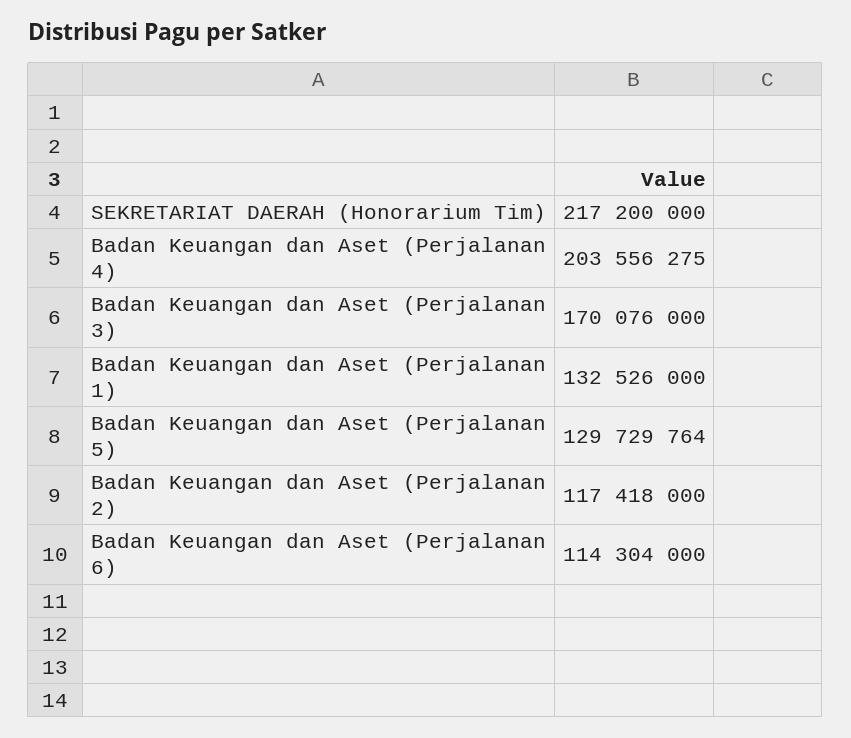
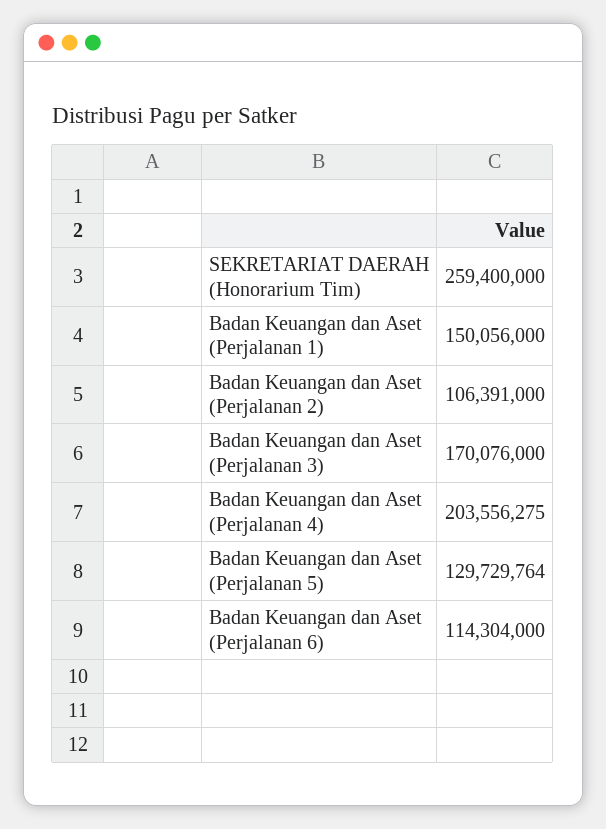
SEKRETARIAT DAERAH (Honorarium Tim): 217200000 -> 259400000
Badan Keuangan dan Aset (Perjalanan 1): 132526000 -> 150056000
Badan Keuangan dan Aset (Perjalanan 2): 117418000 -> 106391000

